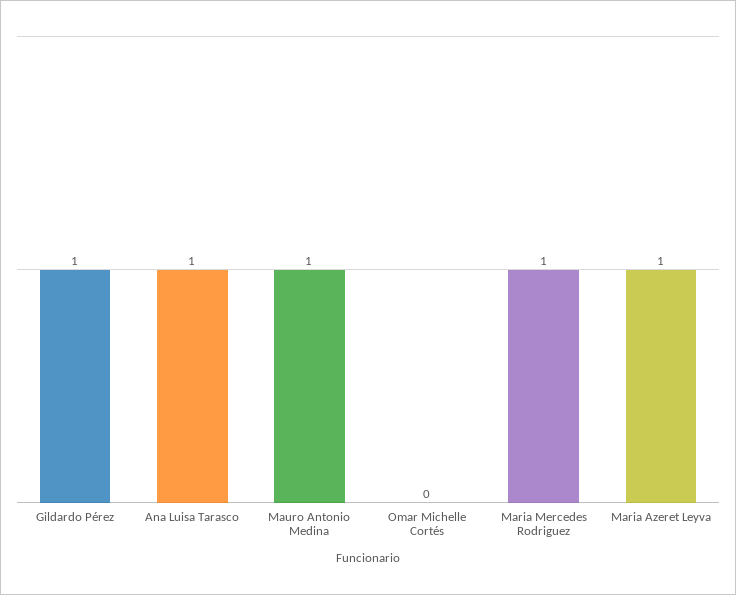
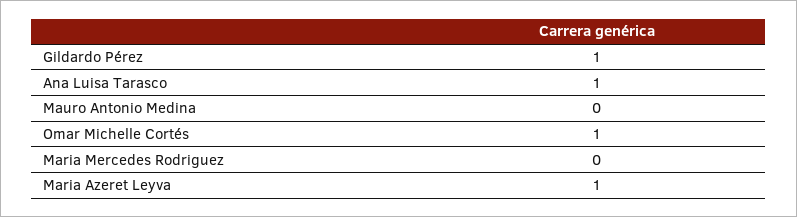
Mauro Antonio Medina: 1 -> 0
Omar Michelle Cortés: 0 -> 1
Maria Mercedes Rodriguez: 1 -> 0

